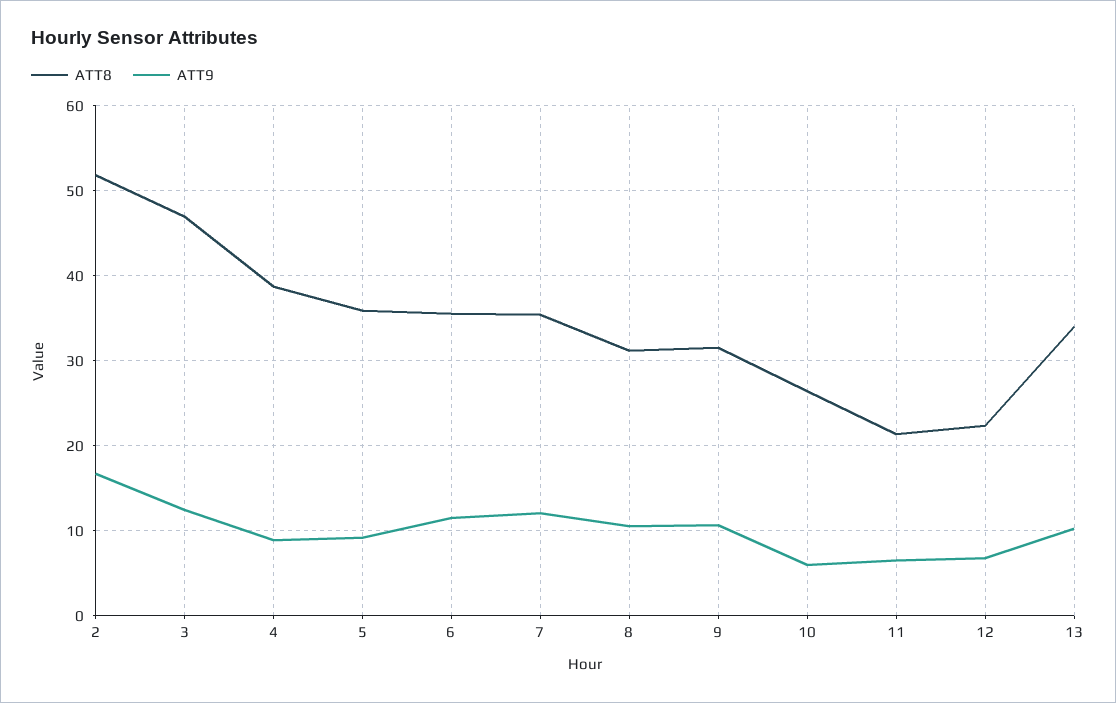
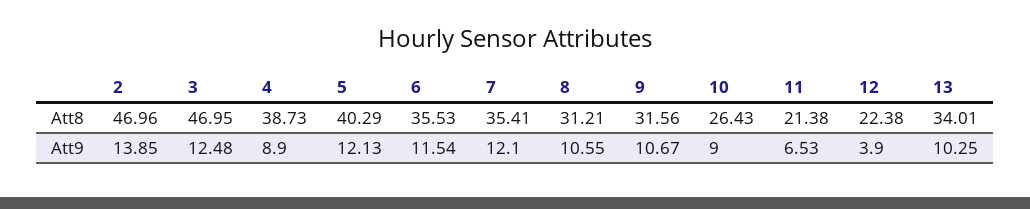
ATT8, 2: 52 -> 46.96
ATT9, 2: 17 -> 13.85
ATT8, 5: 36 -> 40.29
ATT9, 5: 9 -> 12.13
ATT9, 10: 6 -> 9
ATT9, 12: 7 -> 3.9

